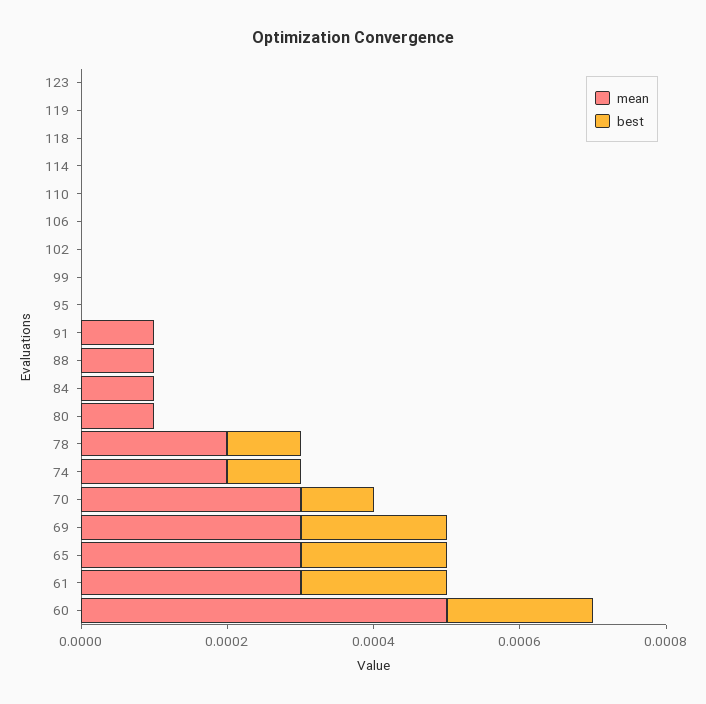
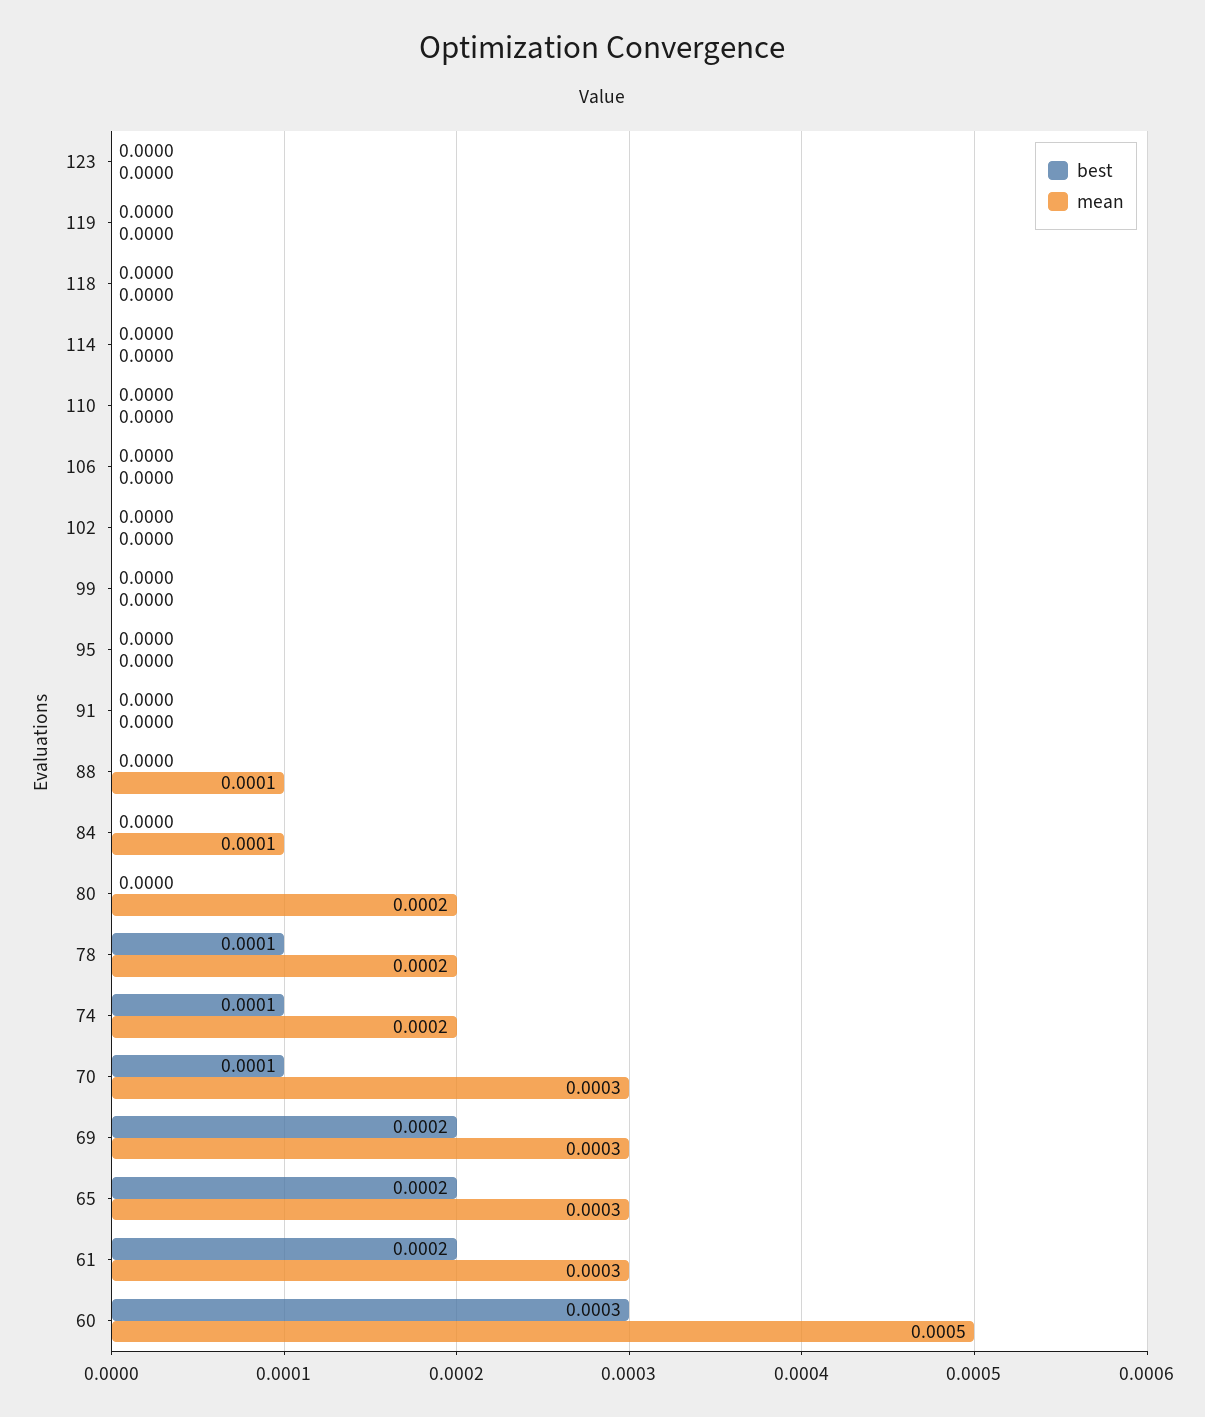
mean, 91: 0.0001 -> 0
mean, 80: 0.0001 -> 0.0002
best, 60: 0.0002 -> 0.0003

